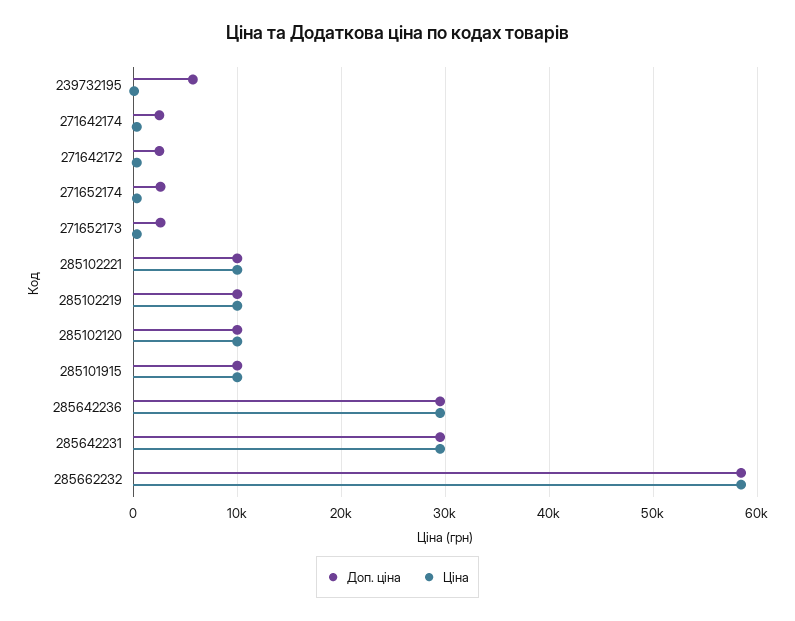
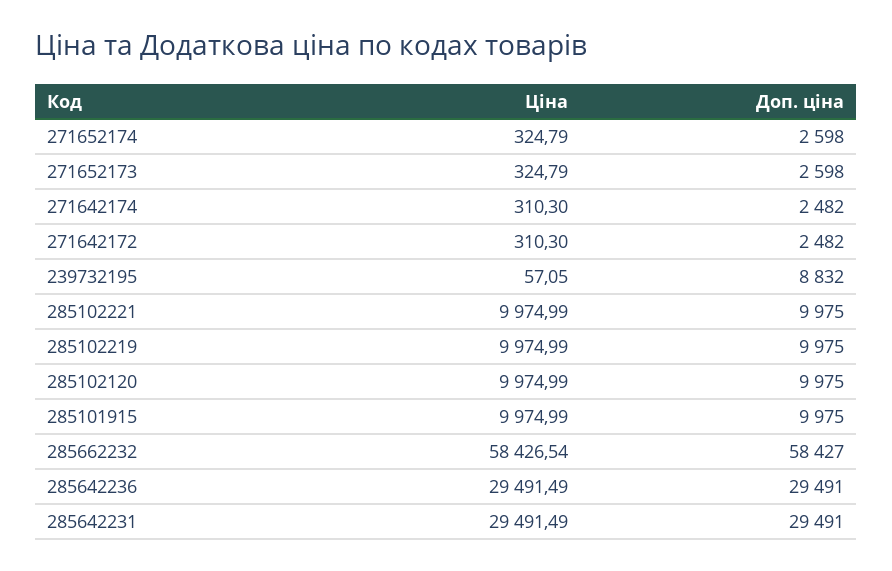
Доп. ціна, 239732195: 6000 -> 8832

